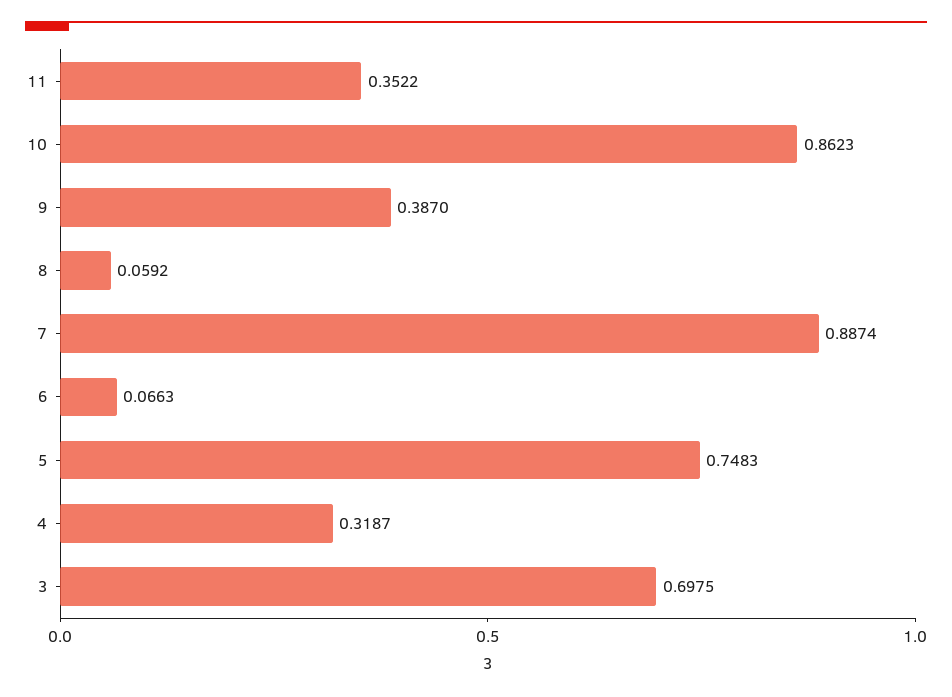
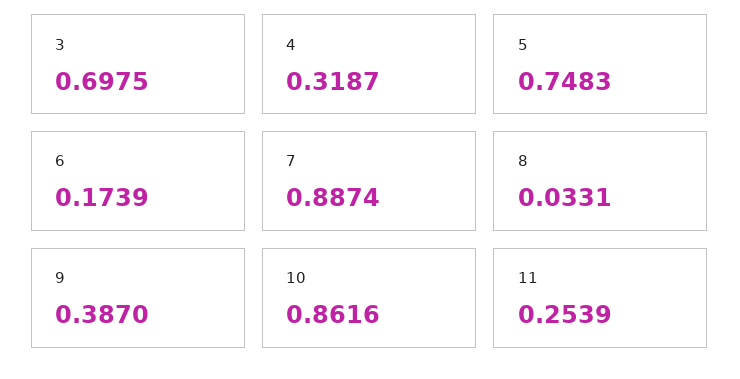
11: 0.3522 -> 0.2539
10: 0.8623 -> 0.8616
8: 0.0592 -> 0.0331
6: 0.0663 -> 0.1739

